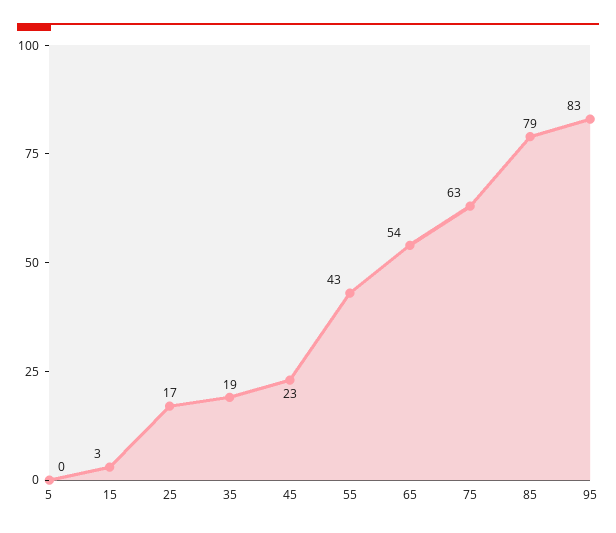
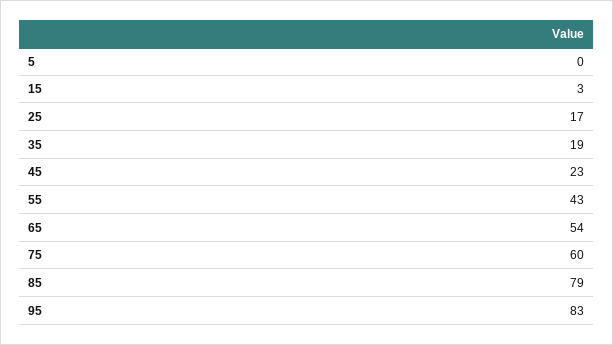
75: 63 -> 60

